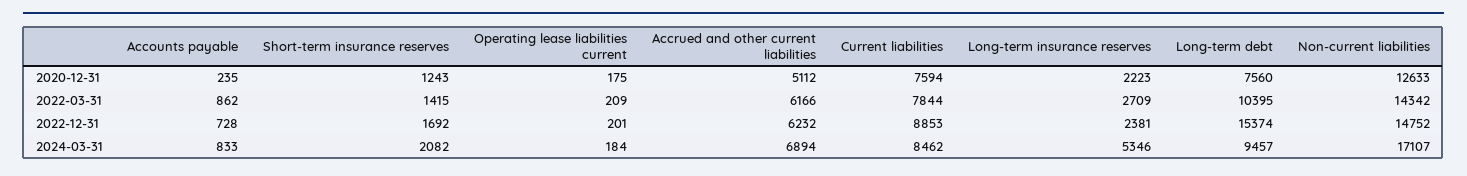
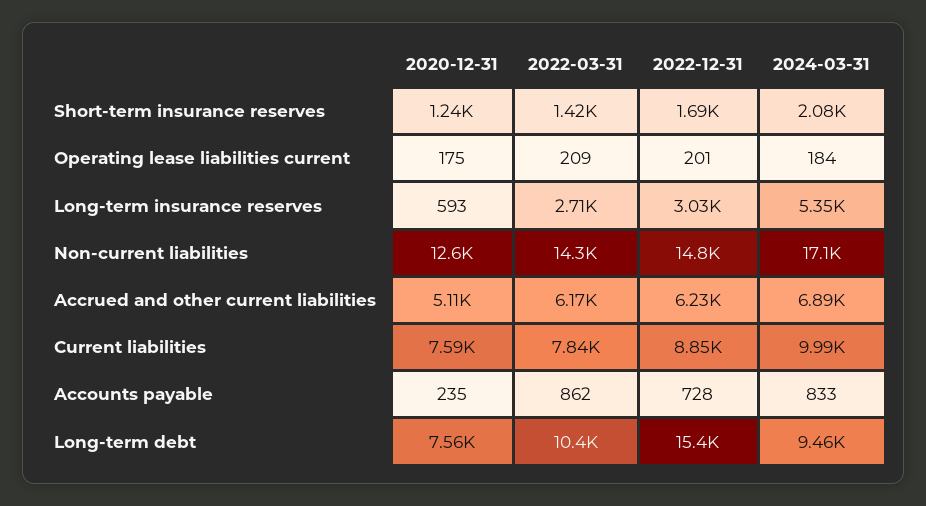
Long-term insurance reserves, 2020-12-31: 2223 -> 593
Long-term insurance reserves, 2022-12-31: 2381 -> 3030
Current liabilities, 2024-03-31: 8462 -> 9990

